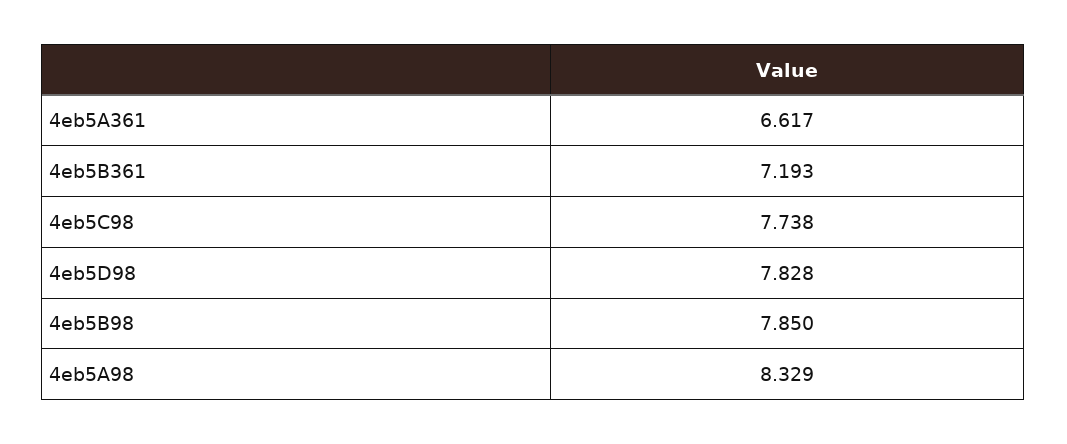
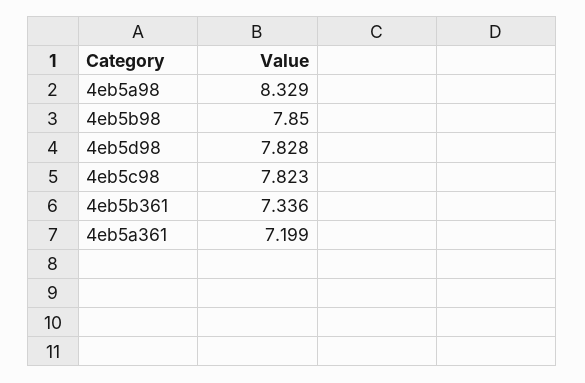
4eb5A361: 6.617 -> 7.199
4eb5B361: 7.193 -> 7.336
4eb5C98: 7.738 -> 7.823

